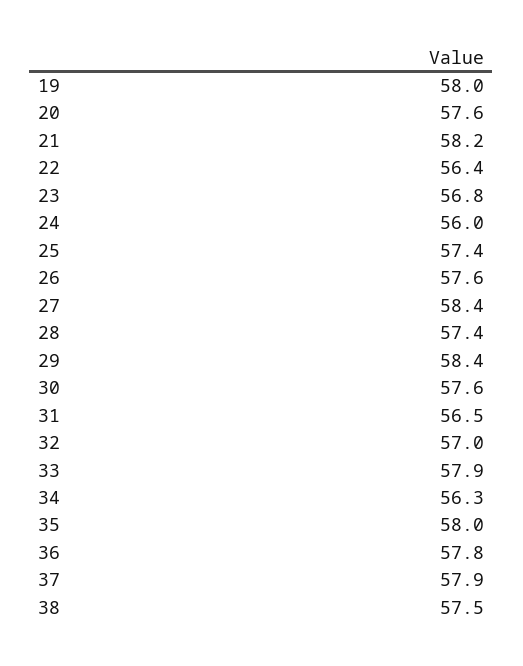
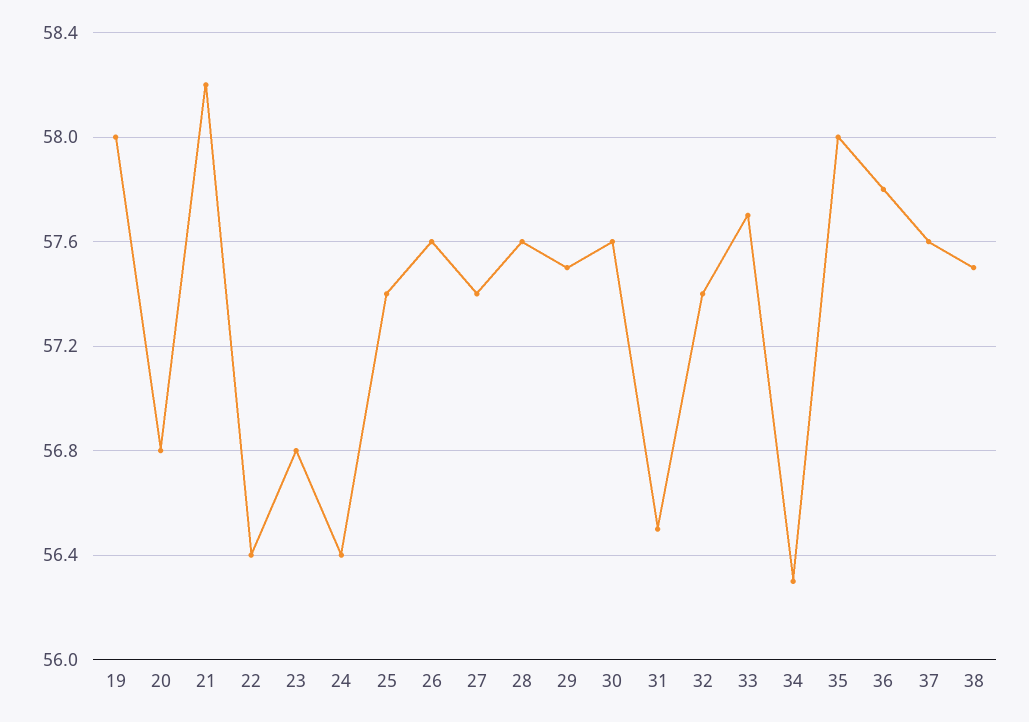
20: 57.6 -> 56.8
24: 56 -> 56.4
27: 58.4 -> 57.4
28: 57.4 -> 57.6
29: 58.4 -> 57.5
32: 57 -> 57.4
33: 57.9 -> 57.7
37: 57.9 -> 57.6

